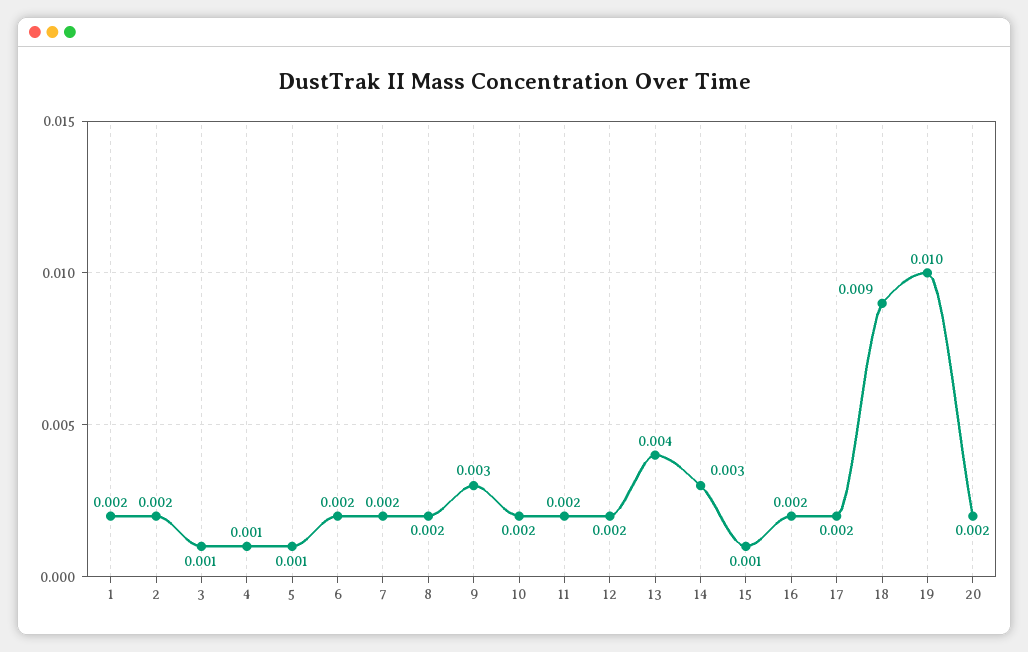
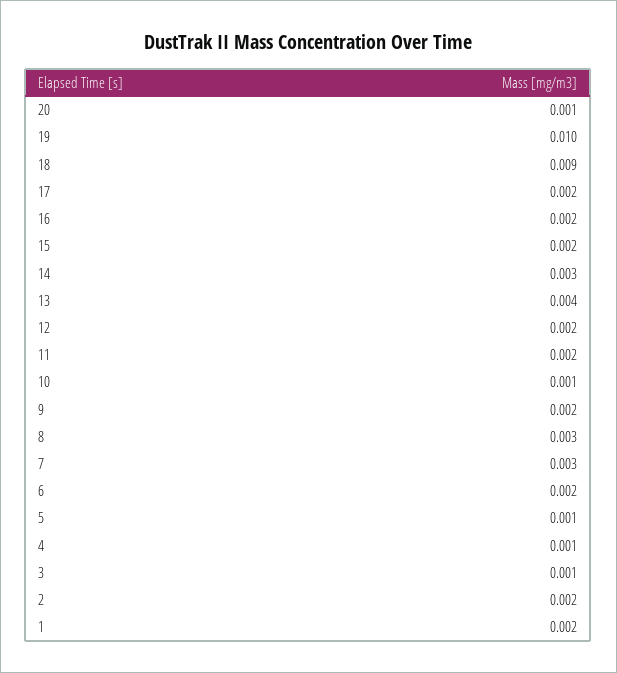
7: 0.002 -> 0.003
8: 0.002 -> 0.003
9: 0.003 -> 0.002
10: 0.002 -> 0.001
15: 0.001 -> 0.002
20: 0.002 -> 0.001

